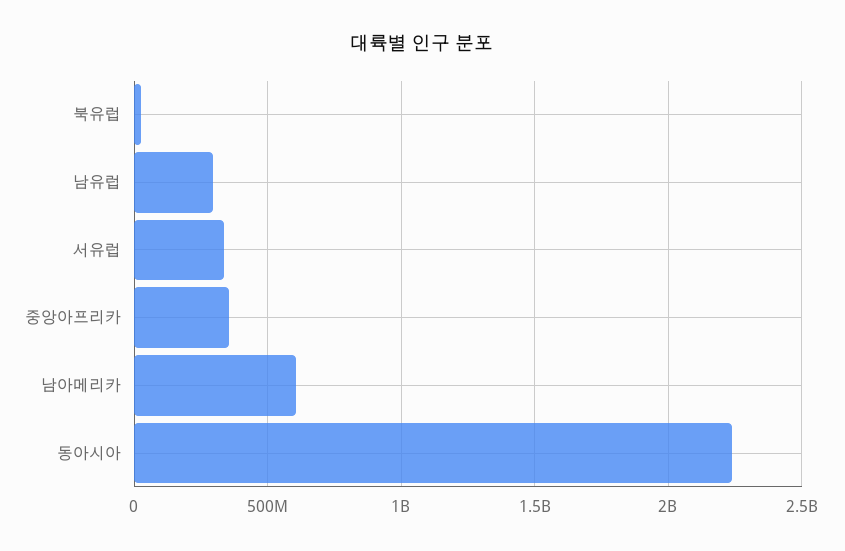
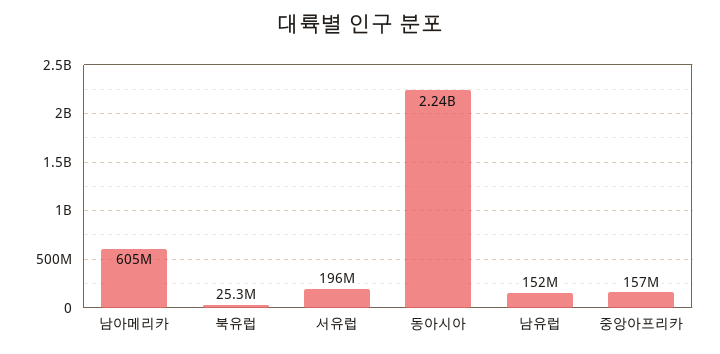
남유럽: 300000000 -> 152000000
서유럽: 350000000 -> 196000000
중앙아프리카: 350000000 -> 157000000

